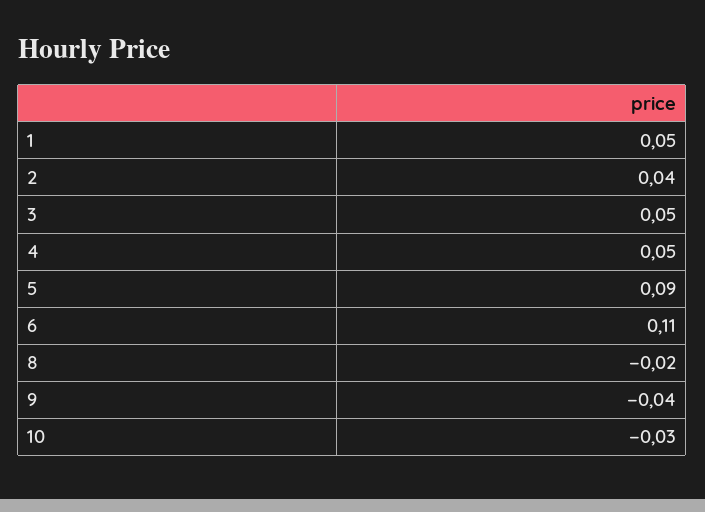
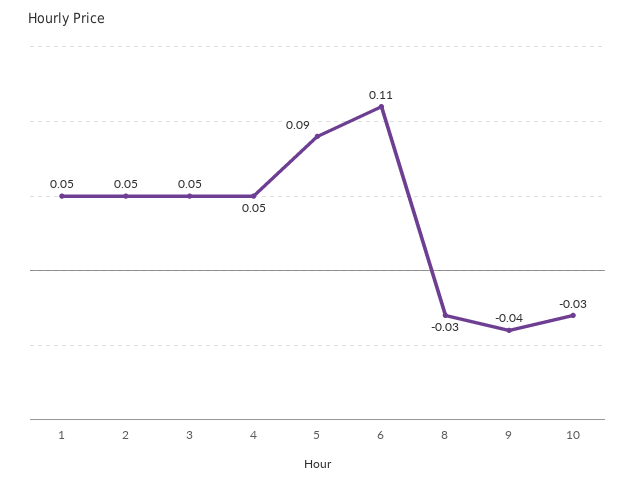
2: 0.04 -> 0.05
8: -0.02 -> -0.03

